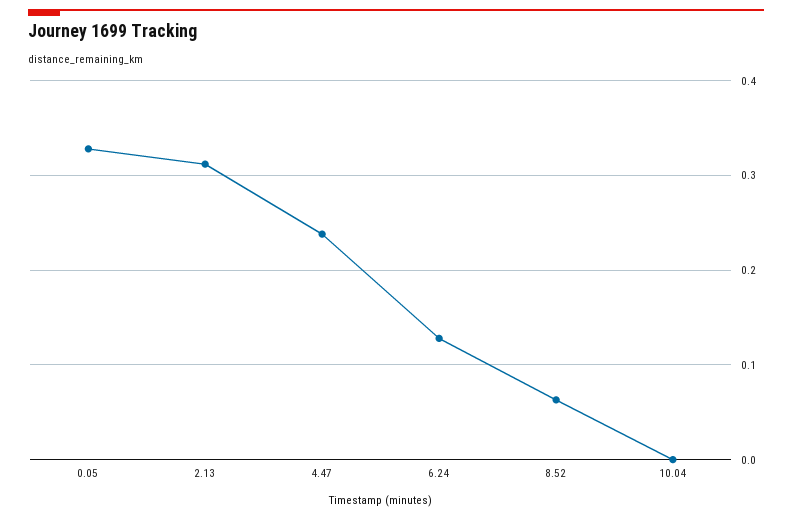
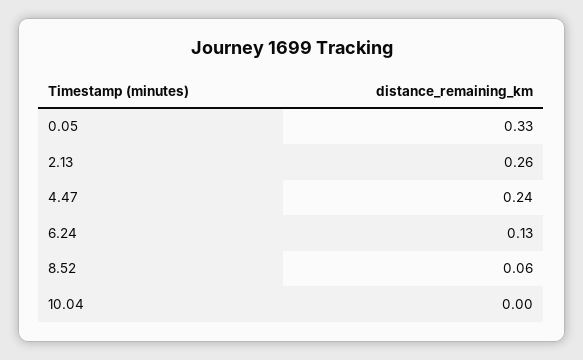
2.13: 0.31 -> 0.26

